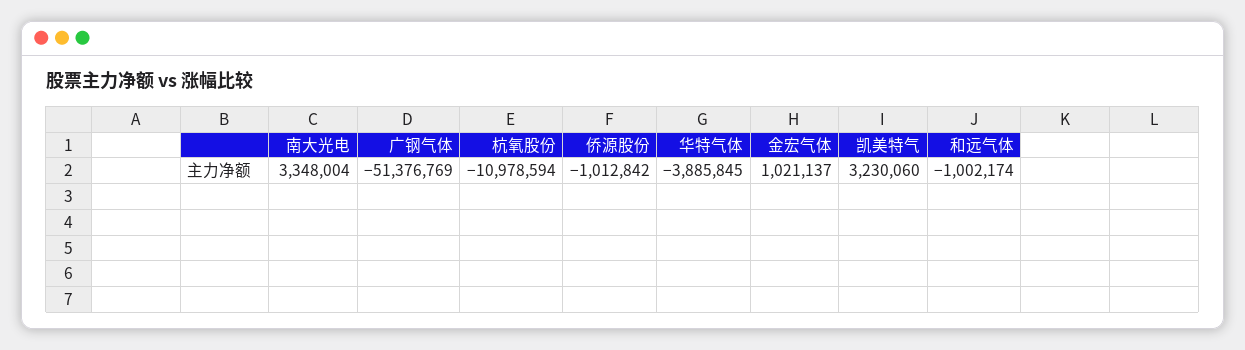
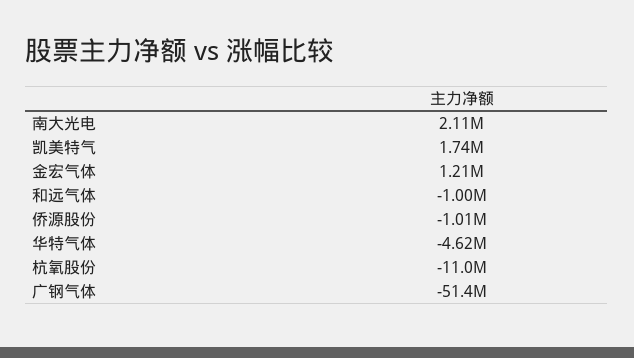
南大光电: 3348004 -> 2110000
华特气体: -3885845 -> -4620000
金宏气体: 1021137 -> 1210000
凯美特气: 3230060 -> 1740000

